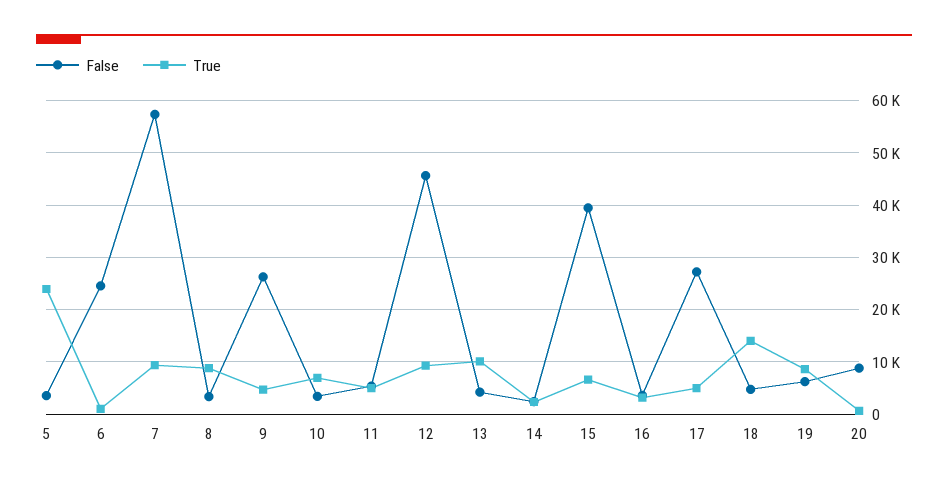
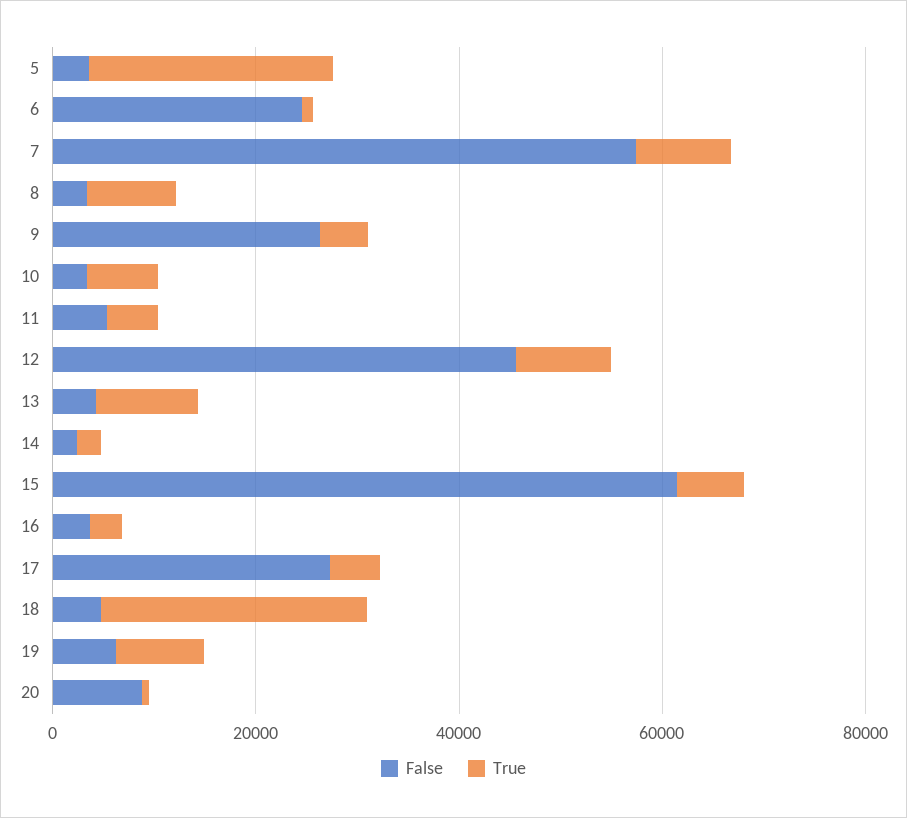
False, 15: 40000 -> 60000
True, 18: 14000 -> 25000

